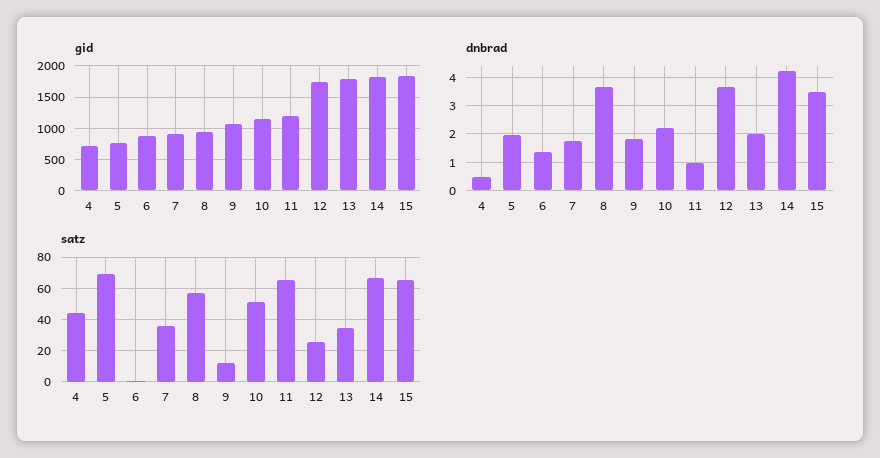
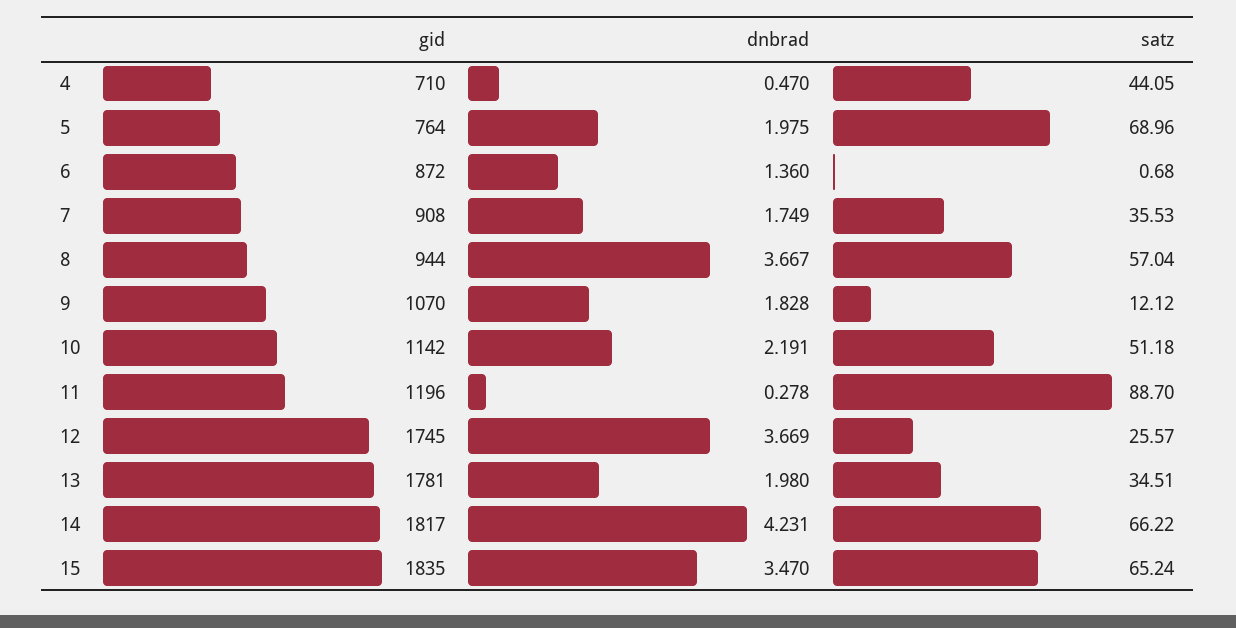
dnbrad, 11: 1 -> 0.278
satz, 11: 65 -> 88.7

